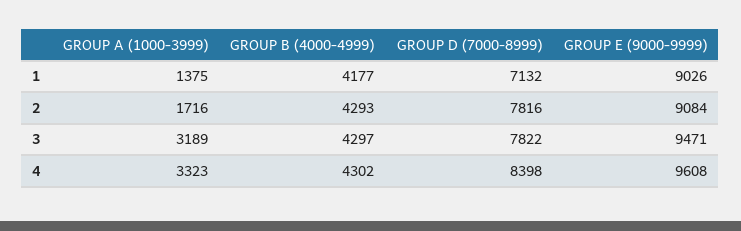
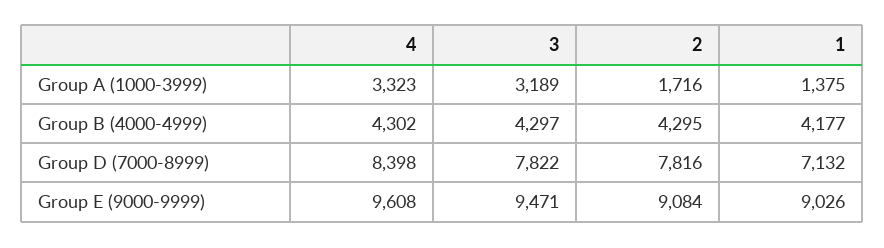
GROUP B (4000-4999), 2: 4293 -> 4295

